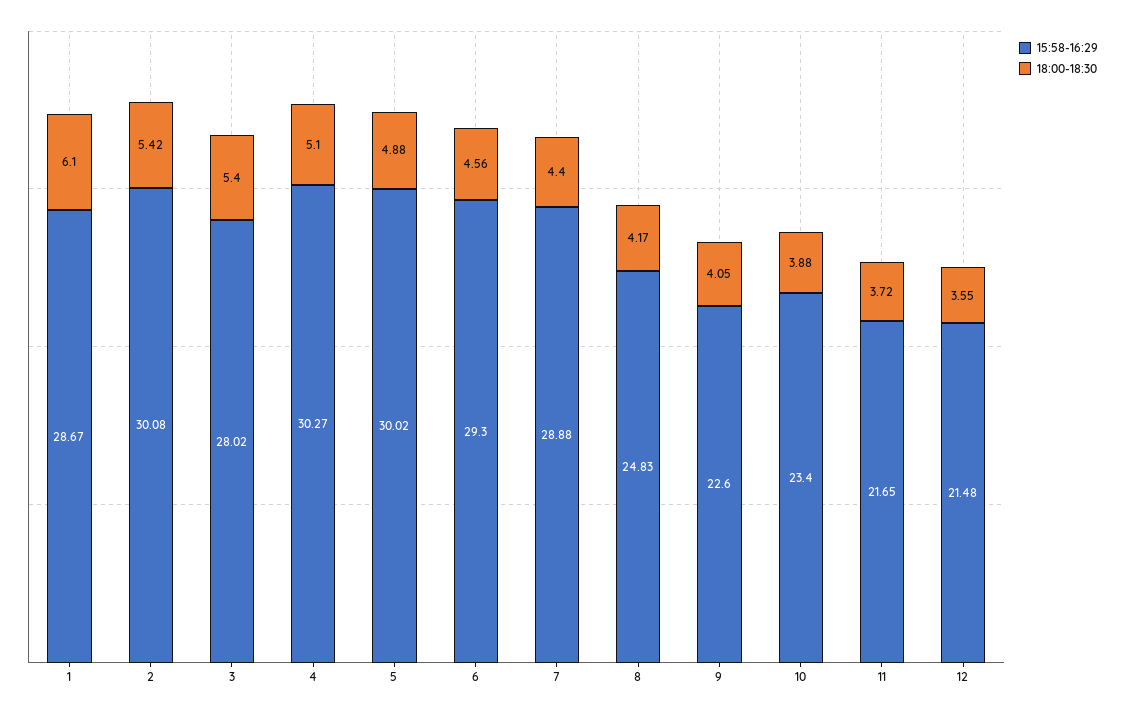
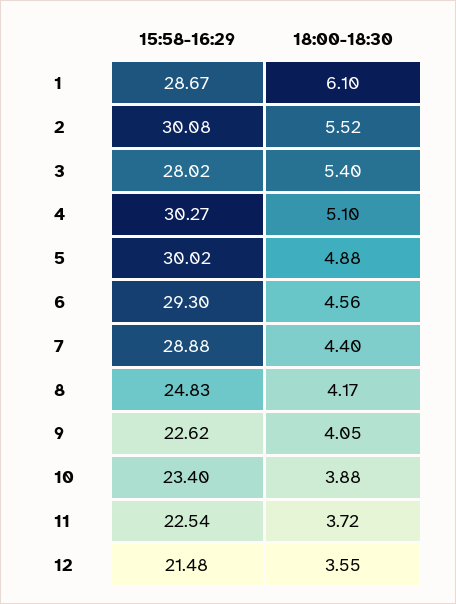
18:00-18:30, 2: 5.42 -> 5.52
15:58-16:29, 9: 22.6 -> 22.62
15:58-16:29, 11: 21.65 -> 22.54

